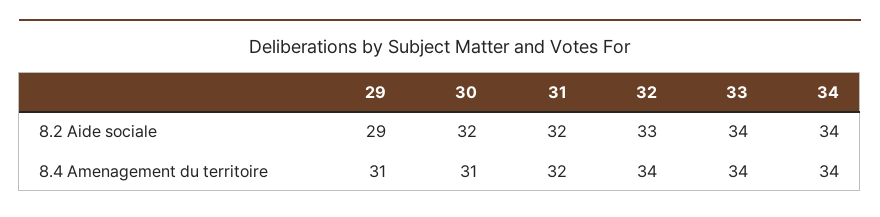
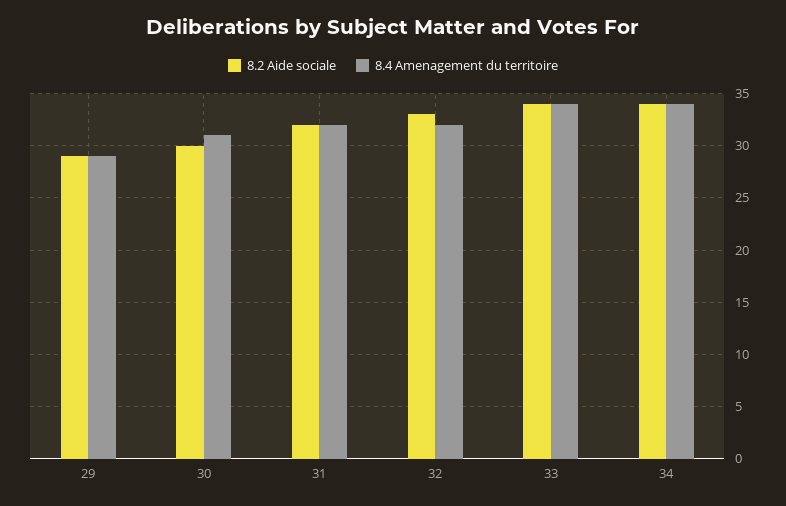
8.2 Aide sociale, 30: 32 -> 30
8.4 Amenagement du territoire, 29: 31 -> 29
8.4 Amenagement du territoire, 32: 34 -> 32

